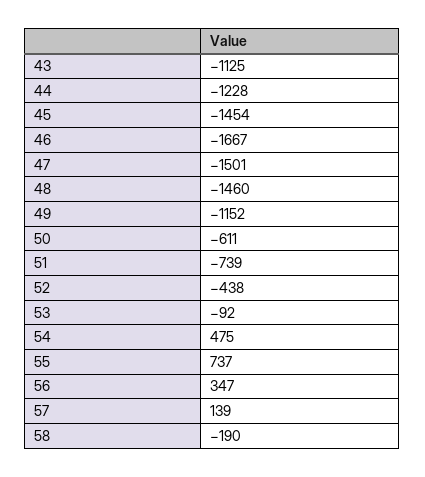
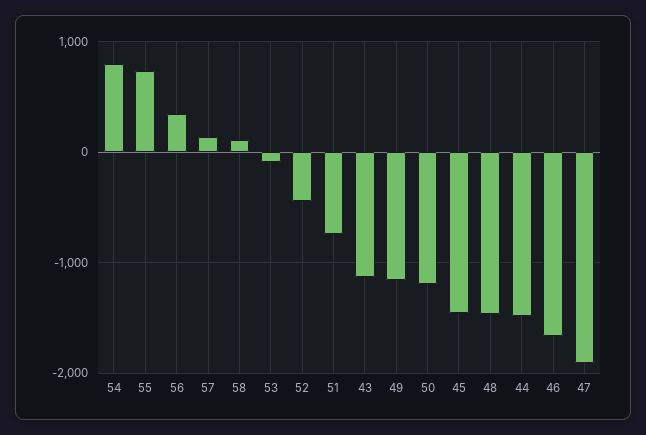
44: -1228 -> -1500
47: -1501 -> -1900
50: -611 -> -1200
54: 475 -> 800
58: -190 -> 100

